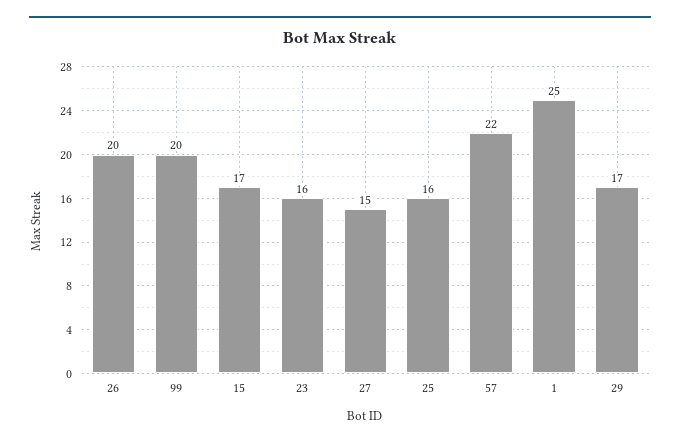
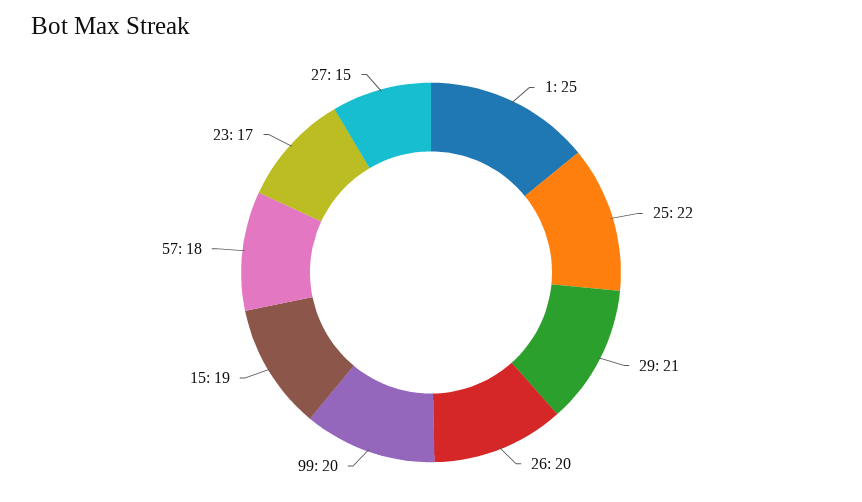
15: 17 -> 19
23: 16 -> 17
25: 16 -> 22
57: 22 -> 18
29: 17 -> 21

